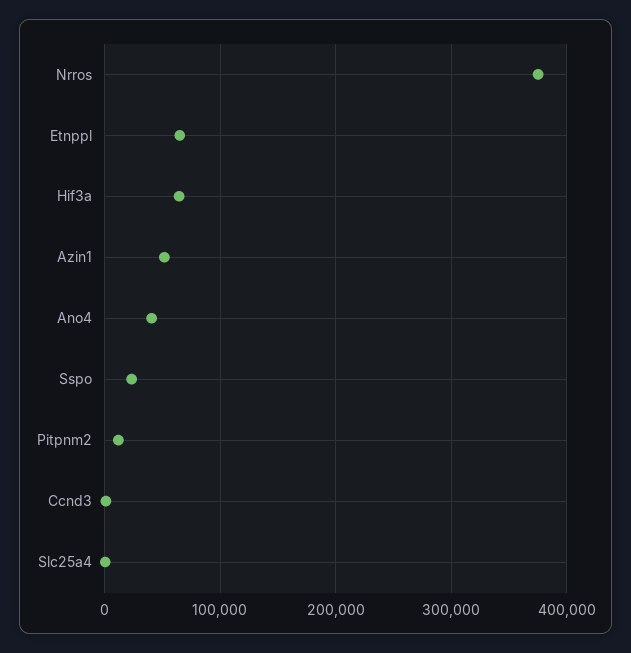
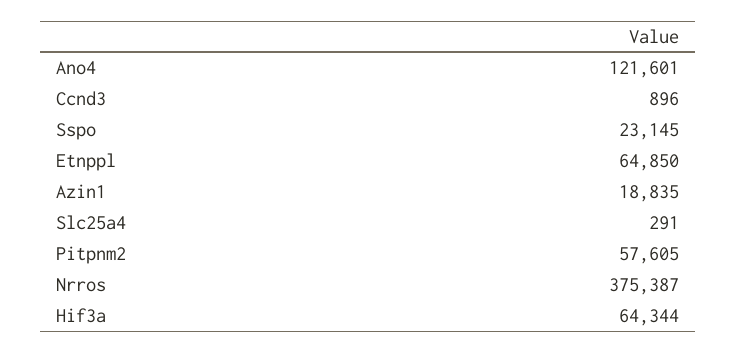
Azin1: 50000 -> 18835
Ano4: 40000 -> 121601
Pitpnm2: 10000 -> 57605

